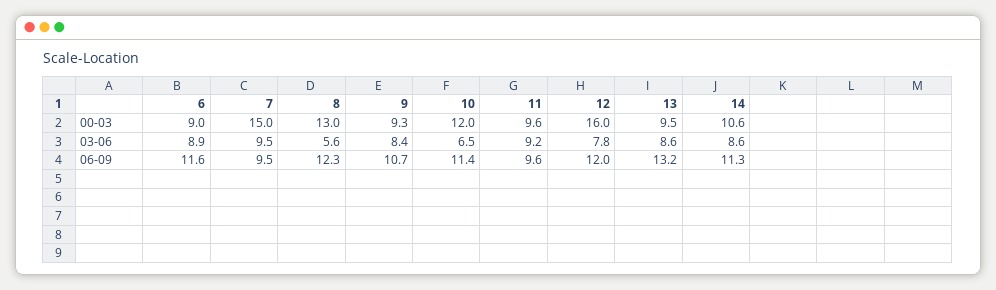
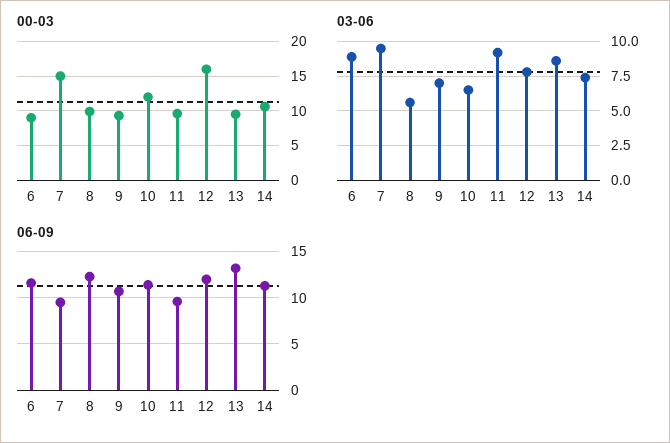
00-03, 8: 13 -> 10
03-06, 9: 8.4 -> 7
03-06, 14: 8.6 -> 7.5

